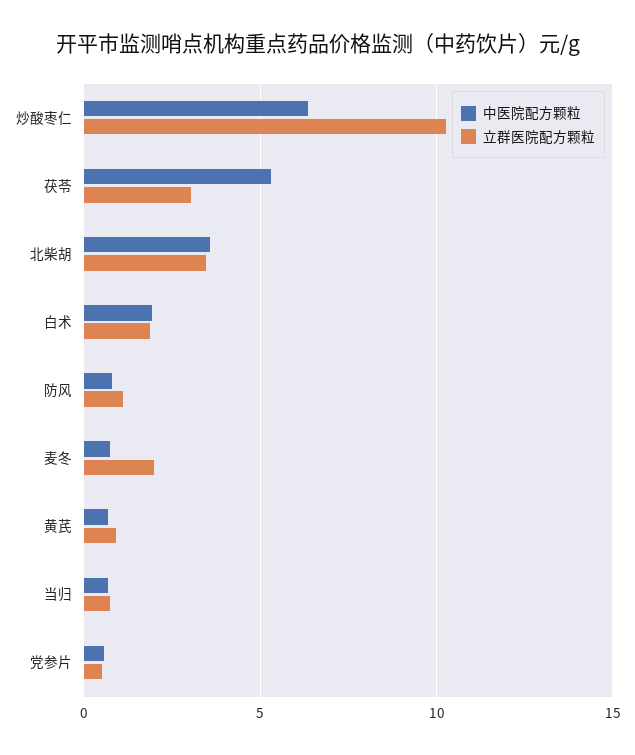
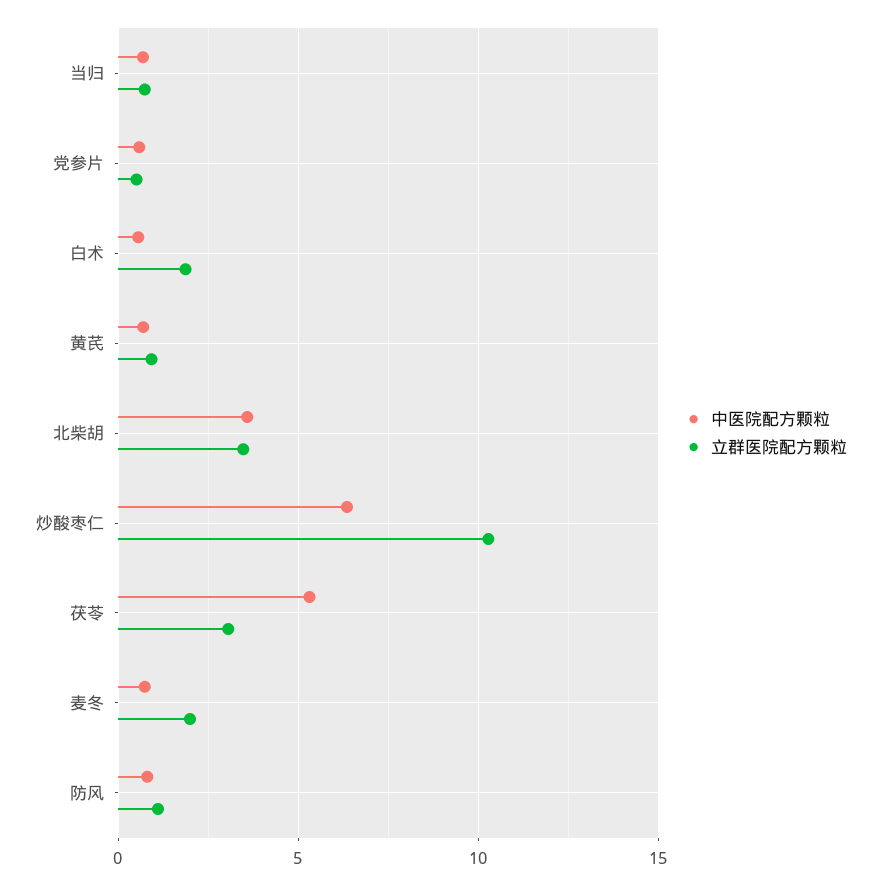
中医院配方颗粒, 白术: 2 -> 0.5

